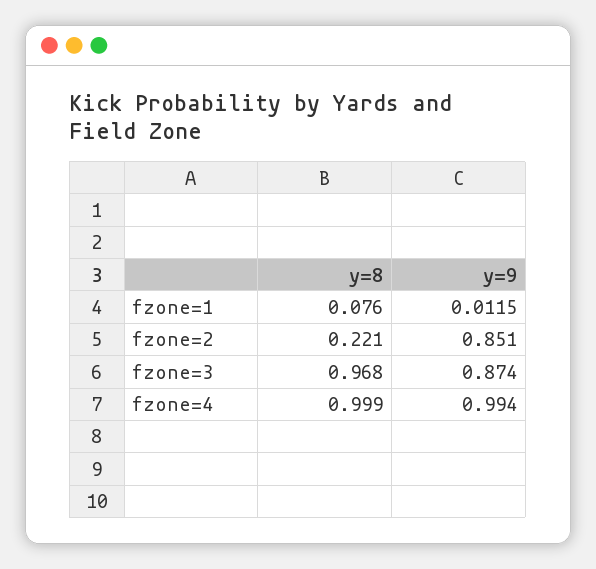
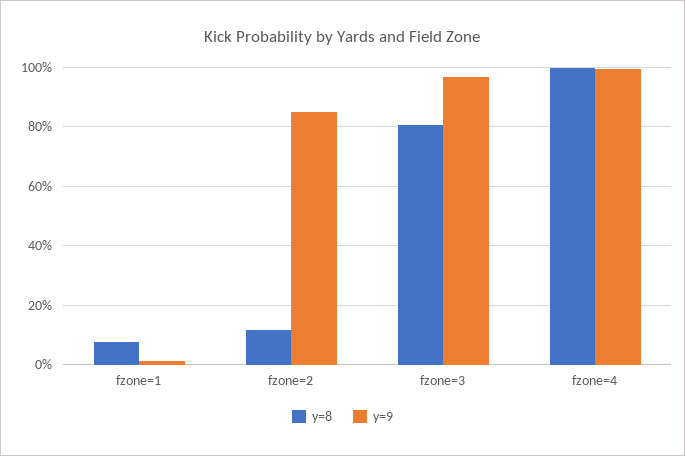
y=8, fzone=2: 0.221 -> 0.125
y=8, fzone=3: 0.968 -> 0.8
y=9, fzone=3: 0.874 -> 0.975

